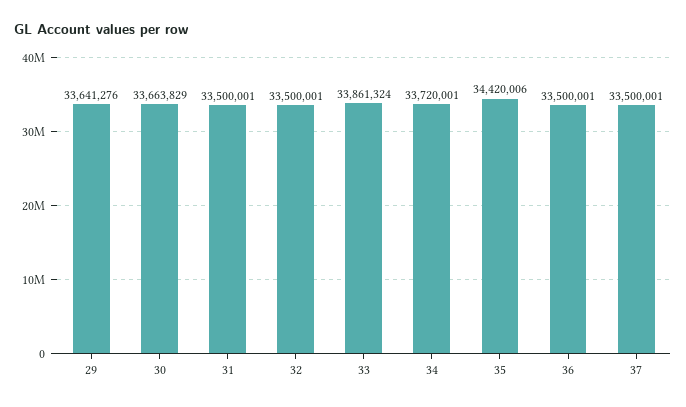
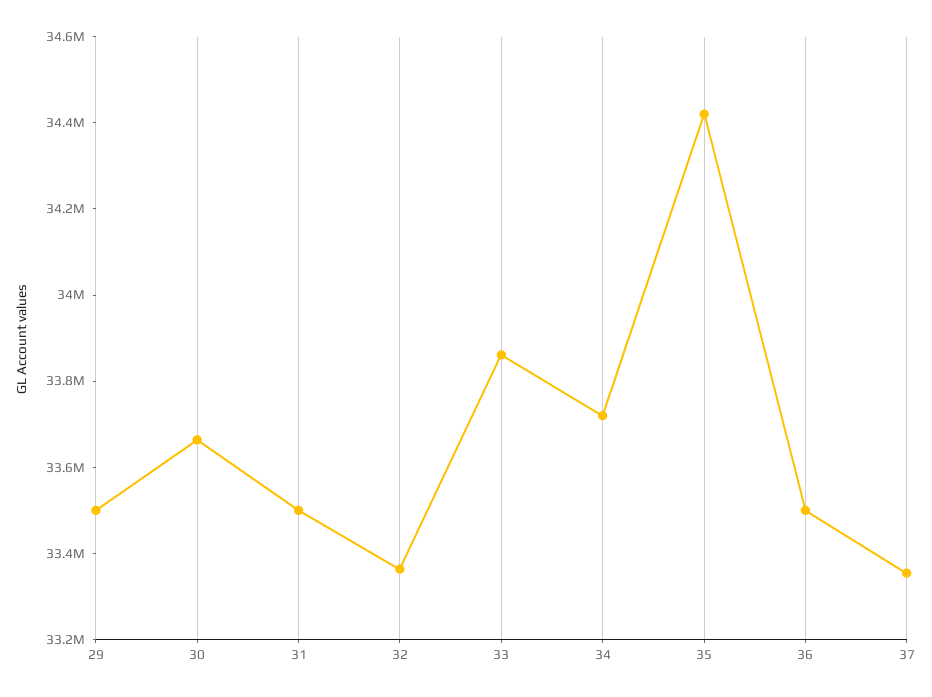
29: 33641276 -> 33500000
32: 33500001 -> 33350000
37: 33500001 -> 33350000

